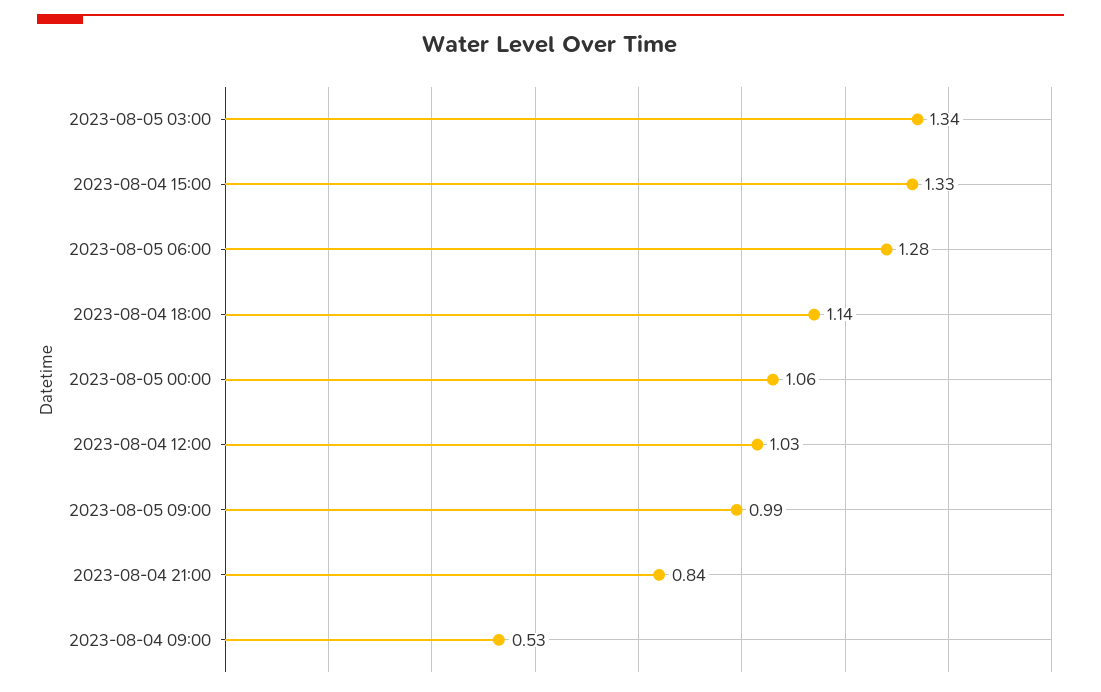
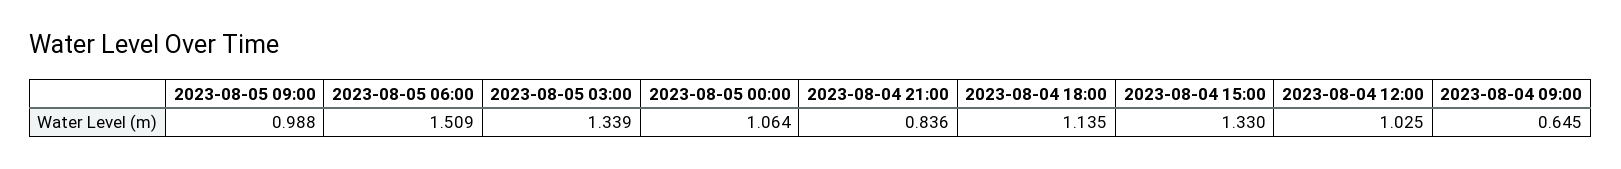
2023-08-05 06:00: 1.28 -> 1.509
2023-08-04 09:00: 0.53 -> 0.645

